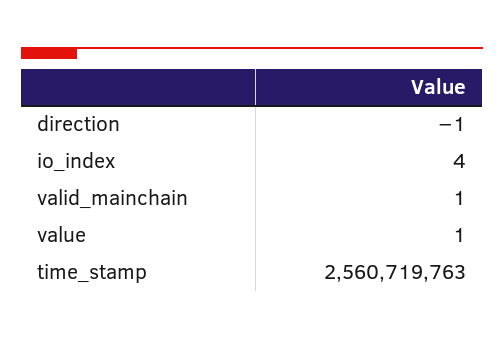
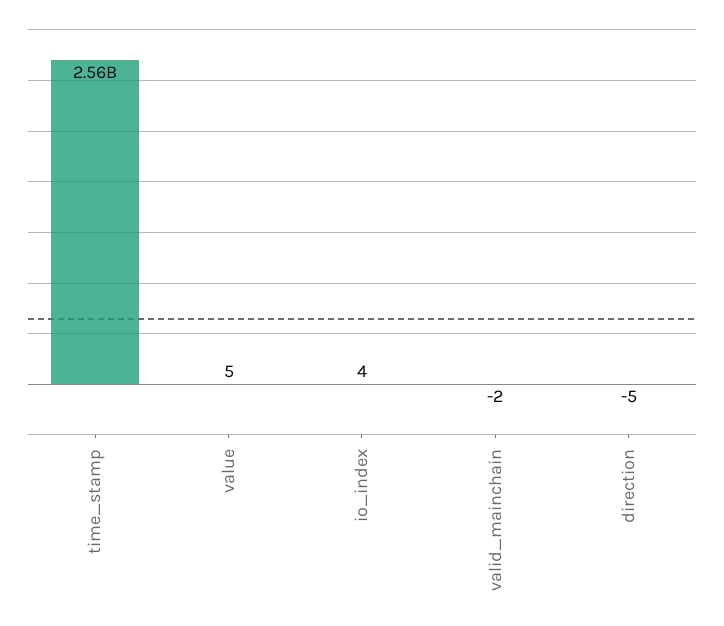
direction: -1 -> -5
valid_mainchain: 1 -> -2
value: 1 -> 5

